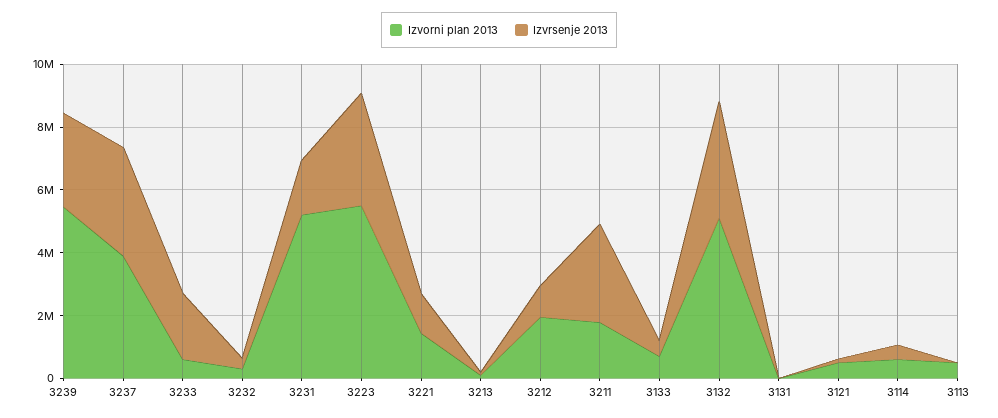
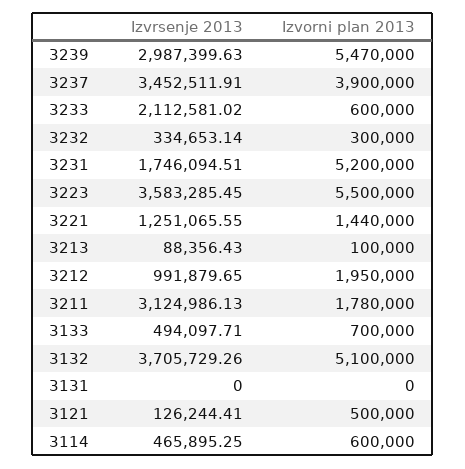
Izvorni plan 2013, 3113: 500000 -> none
Izvrsenje 2013, 3113: 0 -> none

